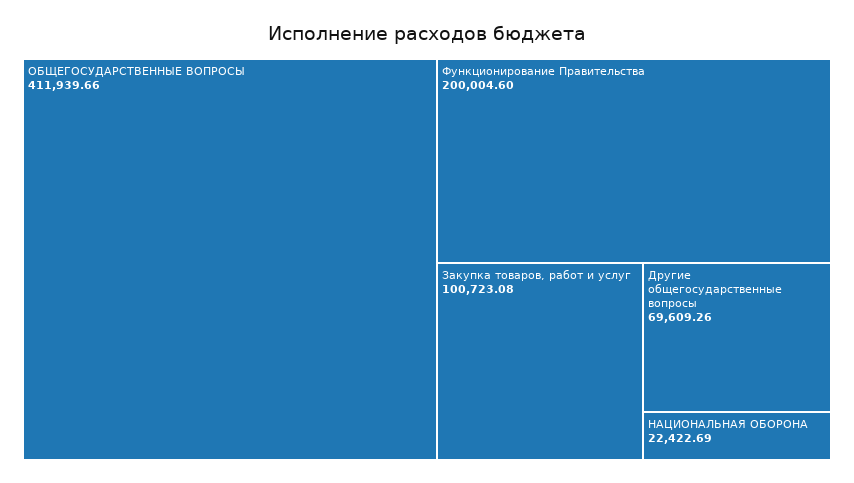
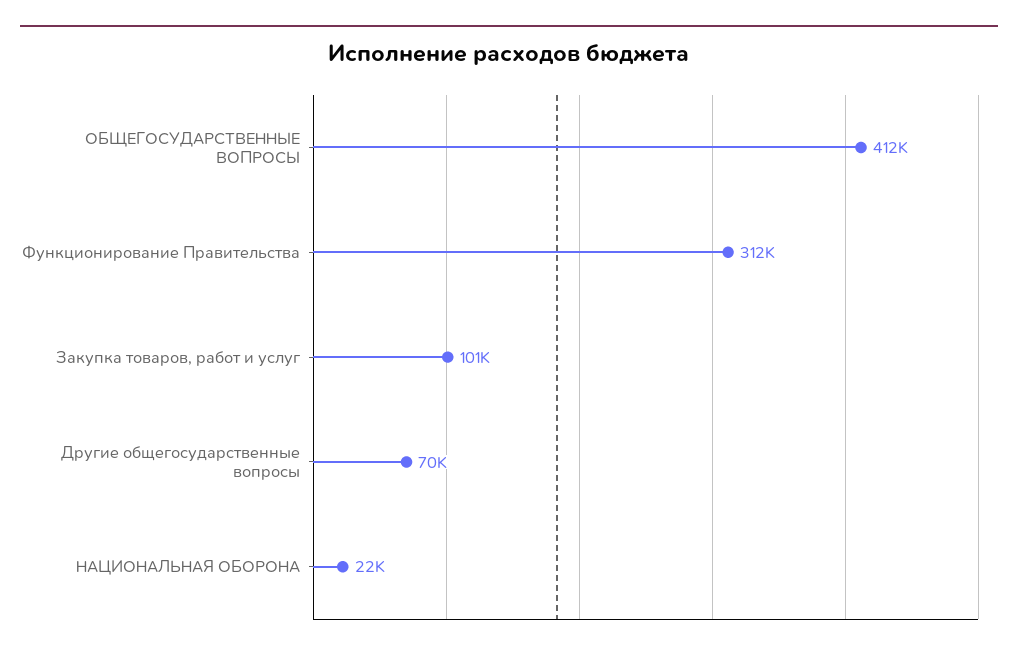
Функционирование Правительства: 200004.6 -> 312000

